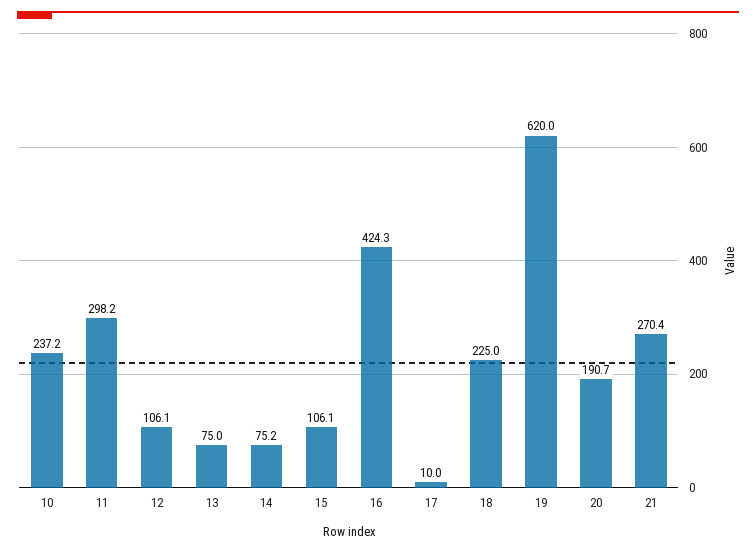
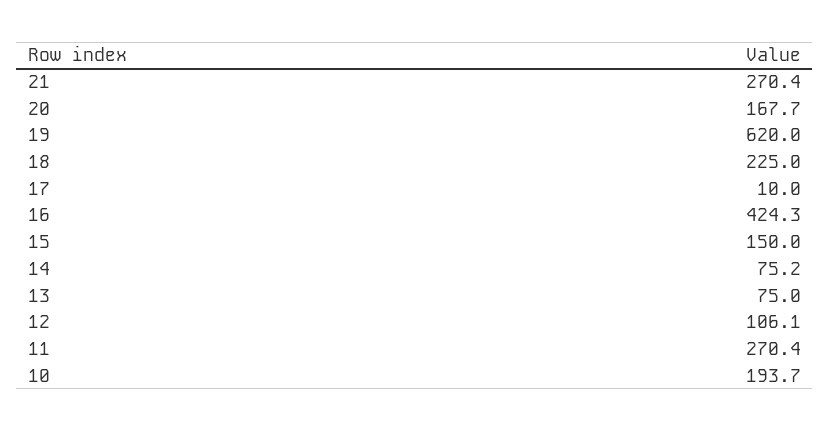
10: 237.2 -> 193.7
11: 298.2 -> 270.4
15: 106.1 -> 150
20: 190.7 -> 167.7

